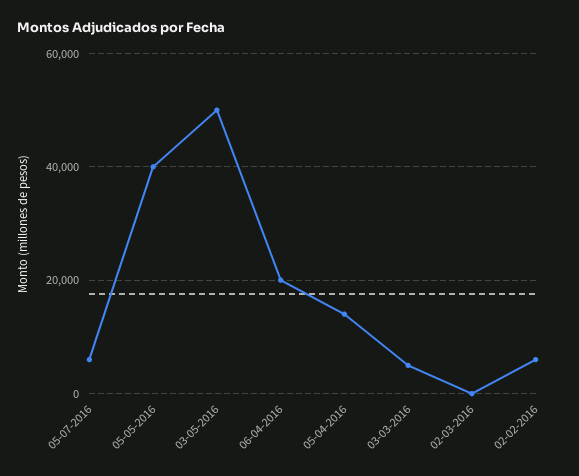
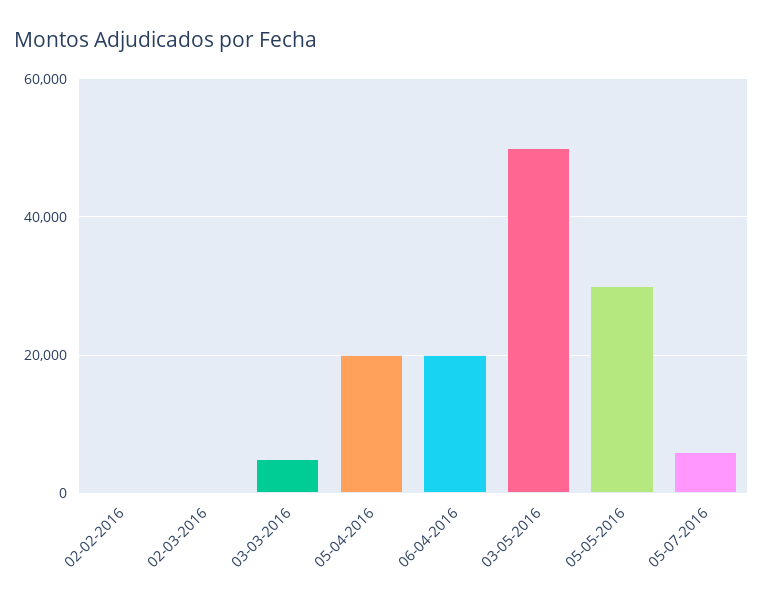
05-05-2016: 40000 -> 30000
05-04-2016: 14000 -> 20000
02-02-2016: 6000 -> 0

